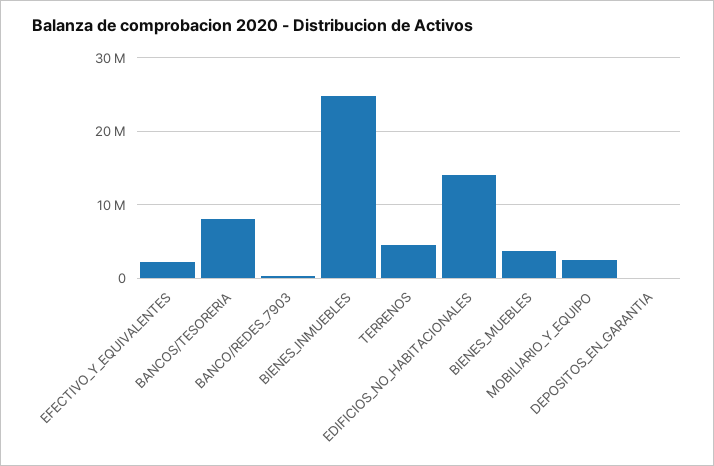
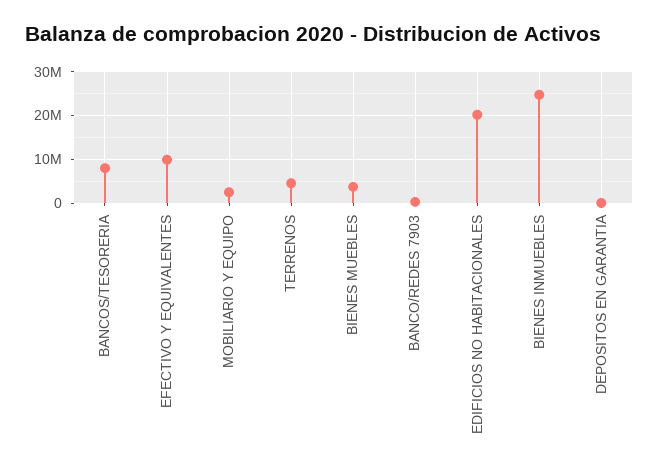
EFECTIVO_Y_EQUIVALENTES: 2000000 -> 10000000
EDIFICIOS_NO_HABITACIONALES: 14000000 -> 20000000

